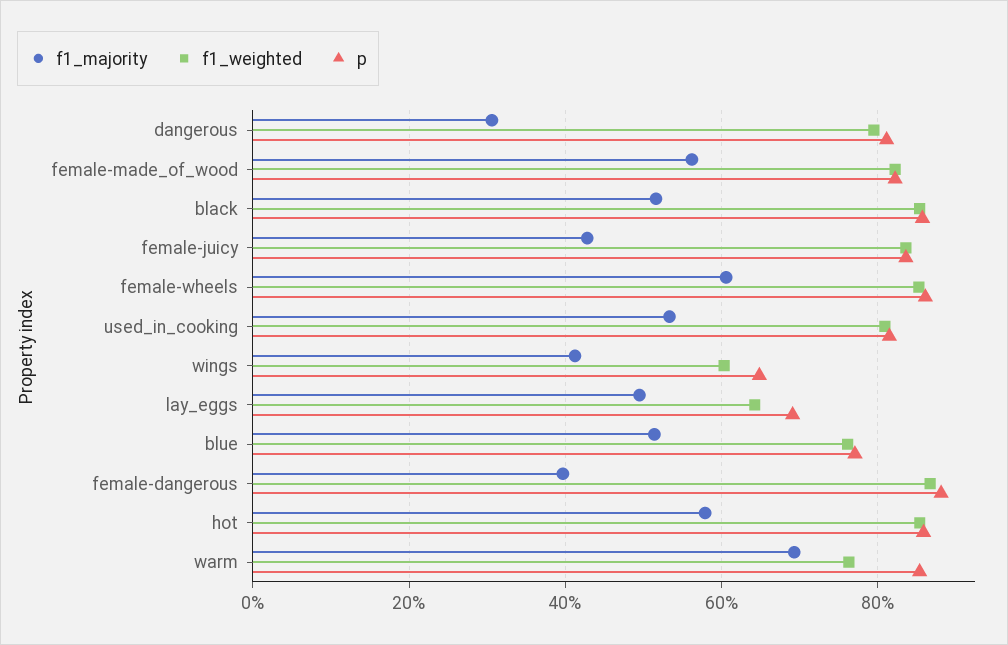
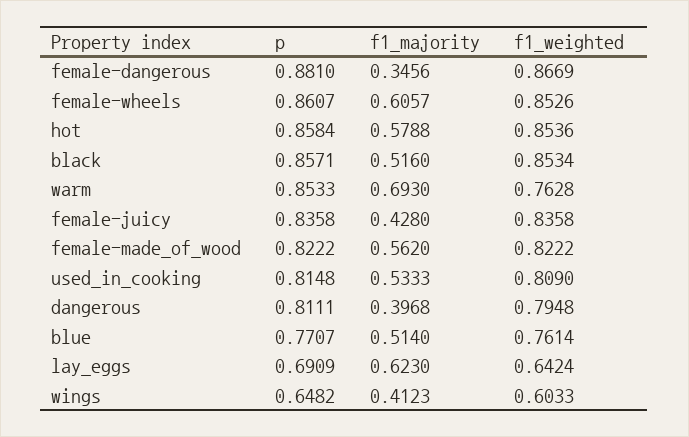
f1_majority, dangerous: 0.3 -> 0.3968
f1_majority, lay_eggs: 0.5 -> 0.623
f1_majority, female-dangerous: 0.4 -> 0.3456

